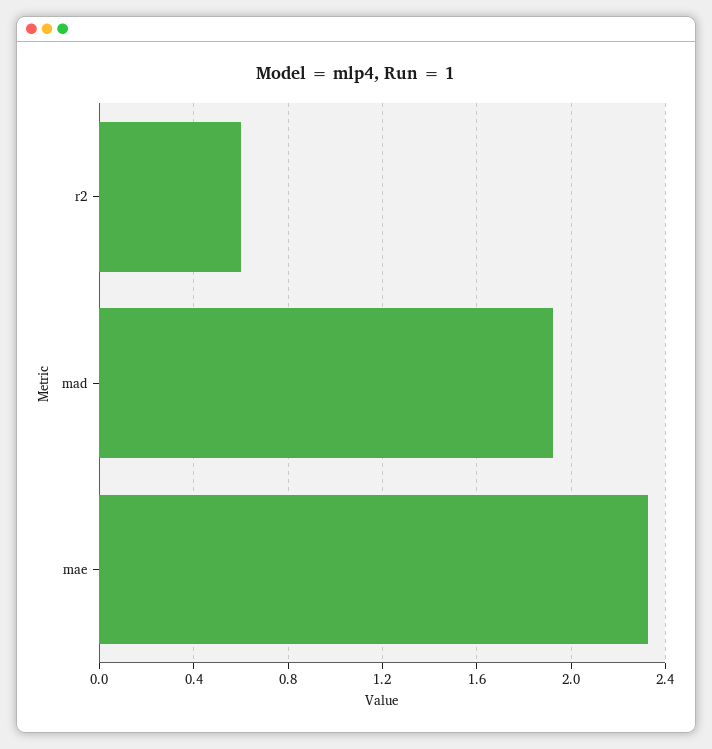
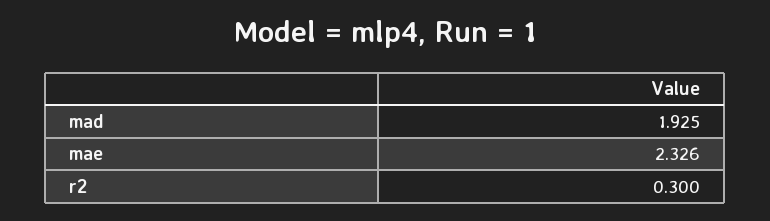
r2: 0.6 -> 0.3

